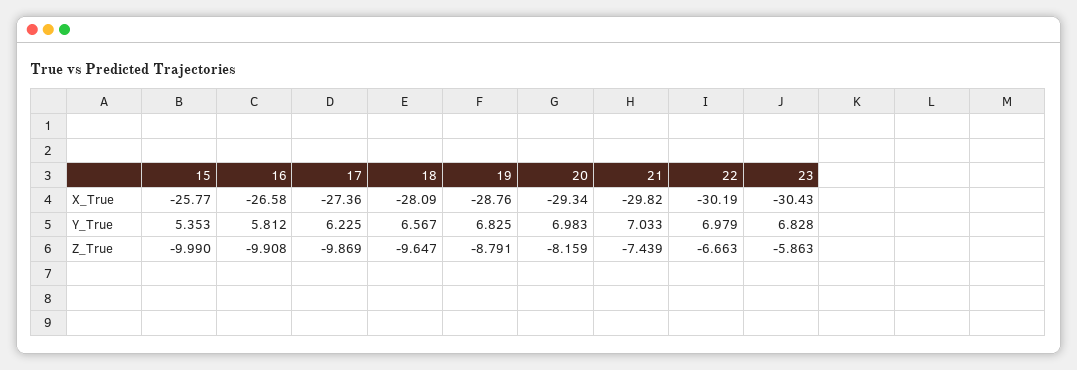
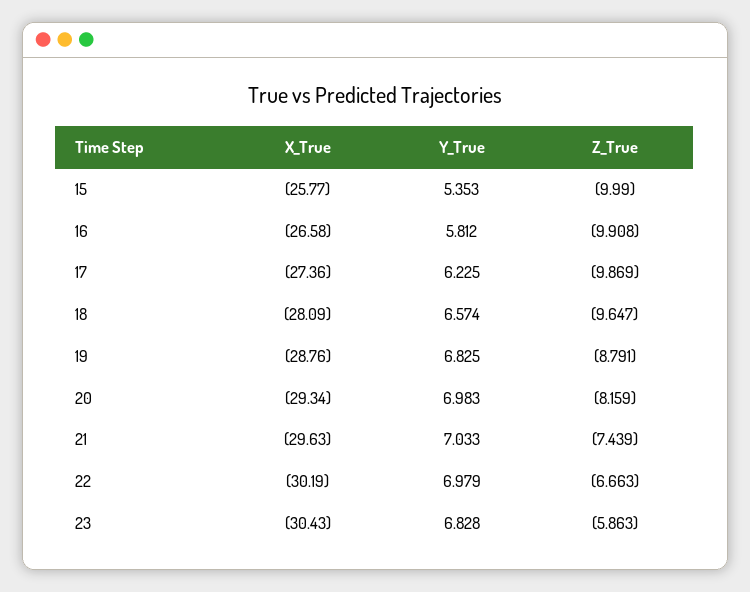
21, X_True: -29.82 -> -29.63
18, Y_True: 6.567 -> 6.574

